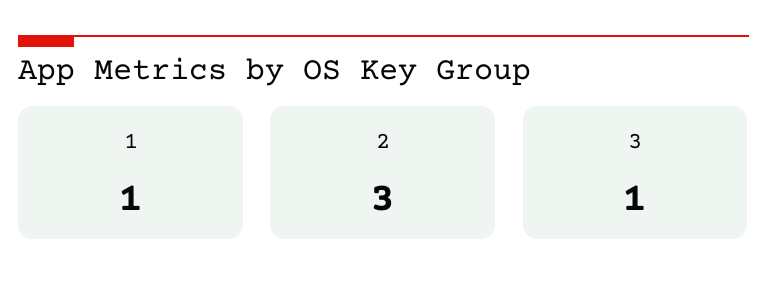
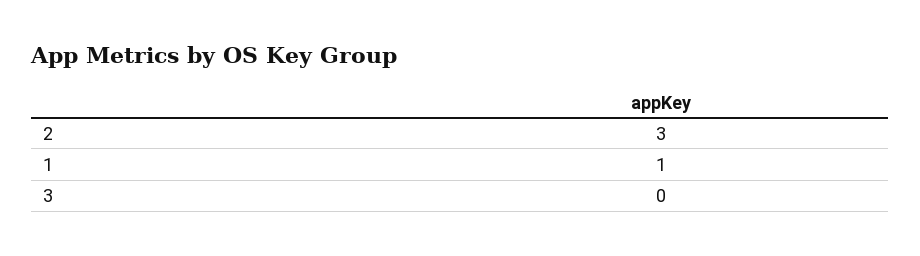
3: 1 -> 0

